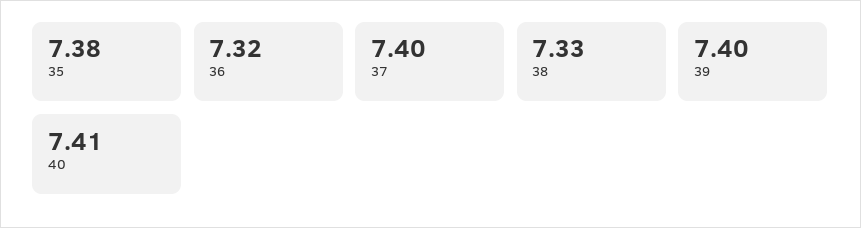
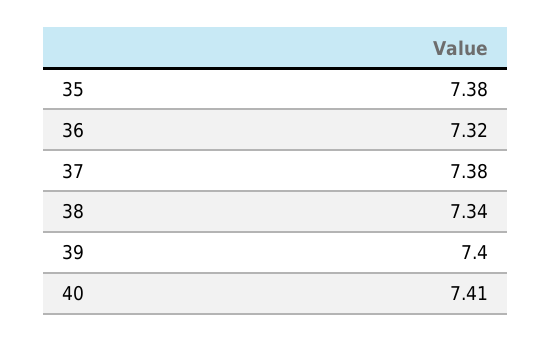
37: 7.4 -> 7.38
38: 7.33 -> 7.34

